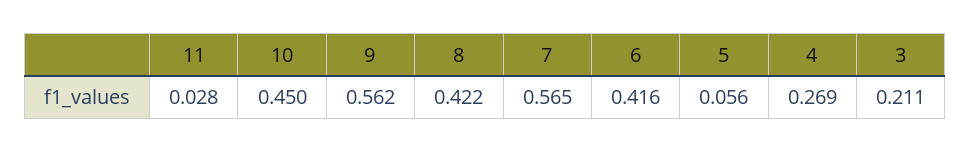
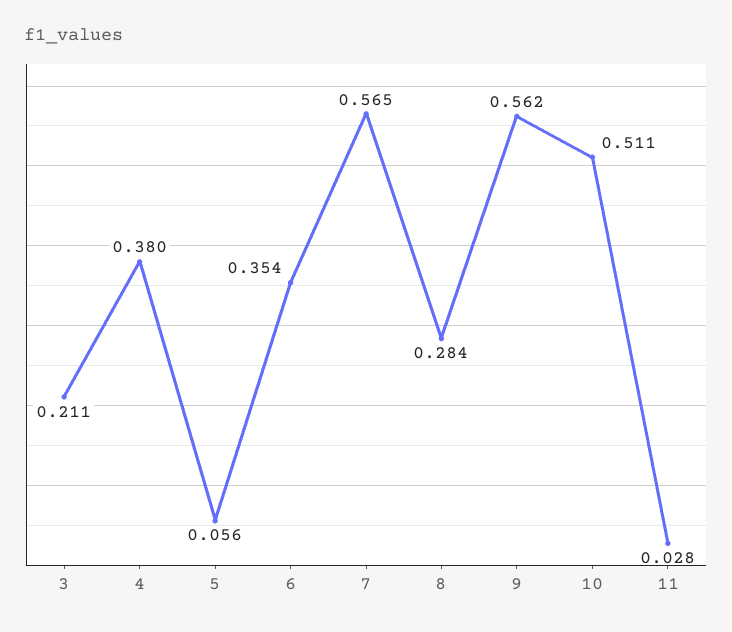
10: 0.45 -> 0.511
8: 0.422 -> 0.284
6: 0.416 -> 0.354
4: 0.269 -> 0.38

